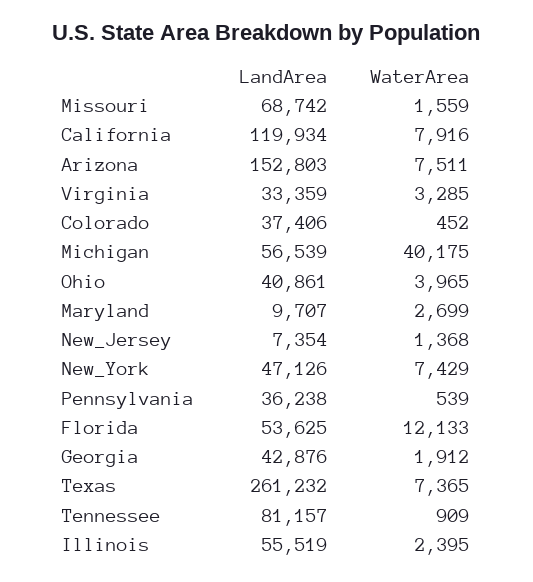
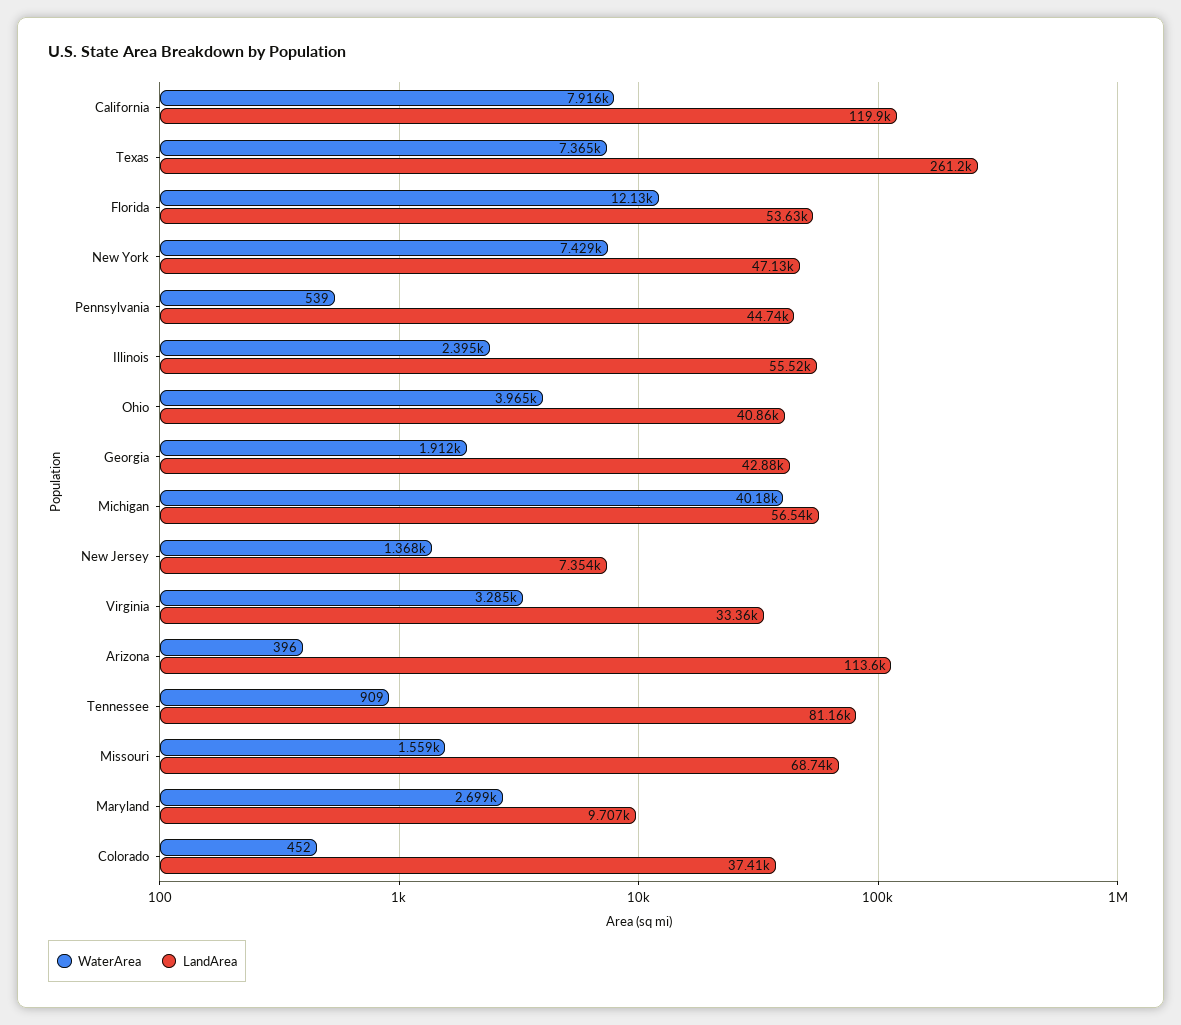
LandArea, Arizona: 152803 -> 113600
WaterArea, Arizona: 7511 -> 396
LandArea, Pennsylvania: 36238 -> 44740

